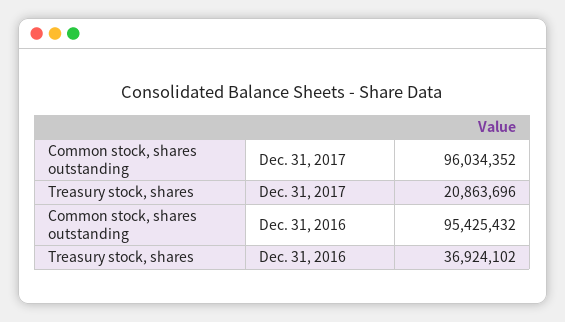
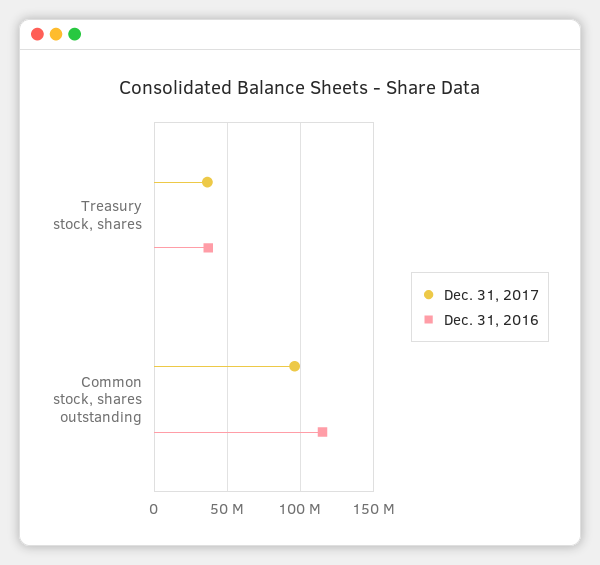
Dec. 31, 2017, Treasury stock, shares: 20863696 -> 35000000
Dec. 31, 2016, Common stock, shares outstanding: 95425432 -> 115000000

